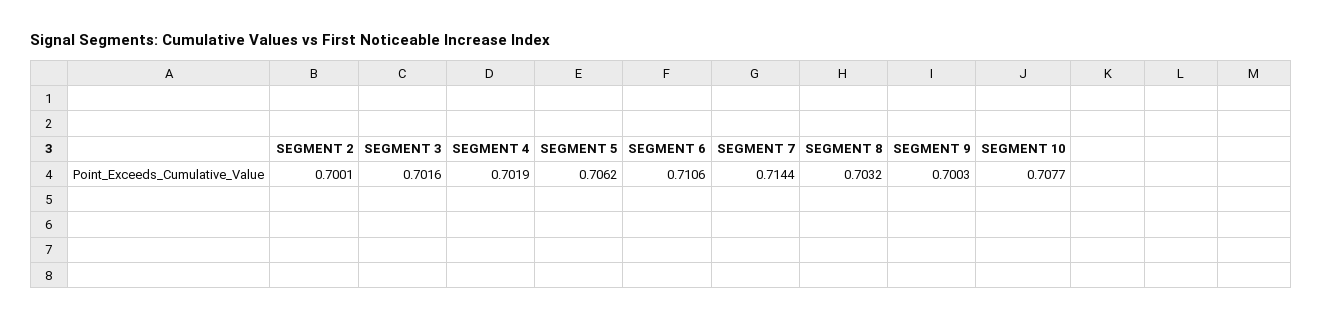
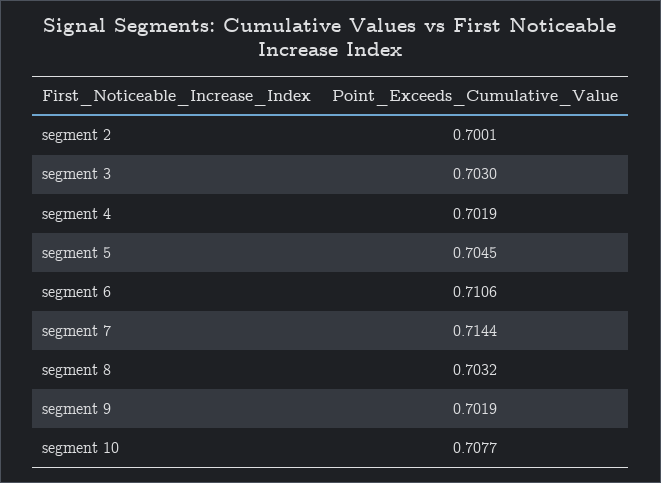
SEGMENT 3: 0.7016 -> 0.703
SEGMENT 5: 0.7062 -> 0.7045
SEGMENT 9: 0.7003 -> 0.7019

